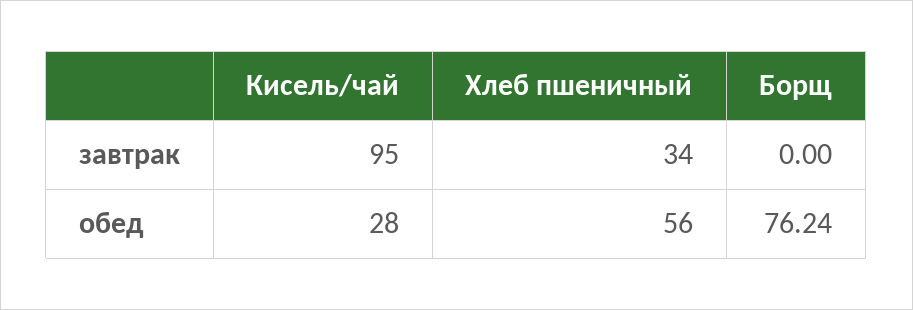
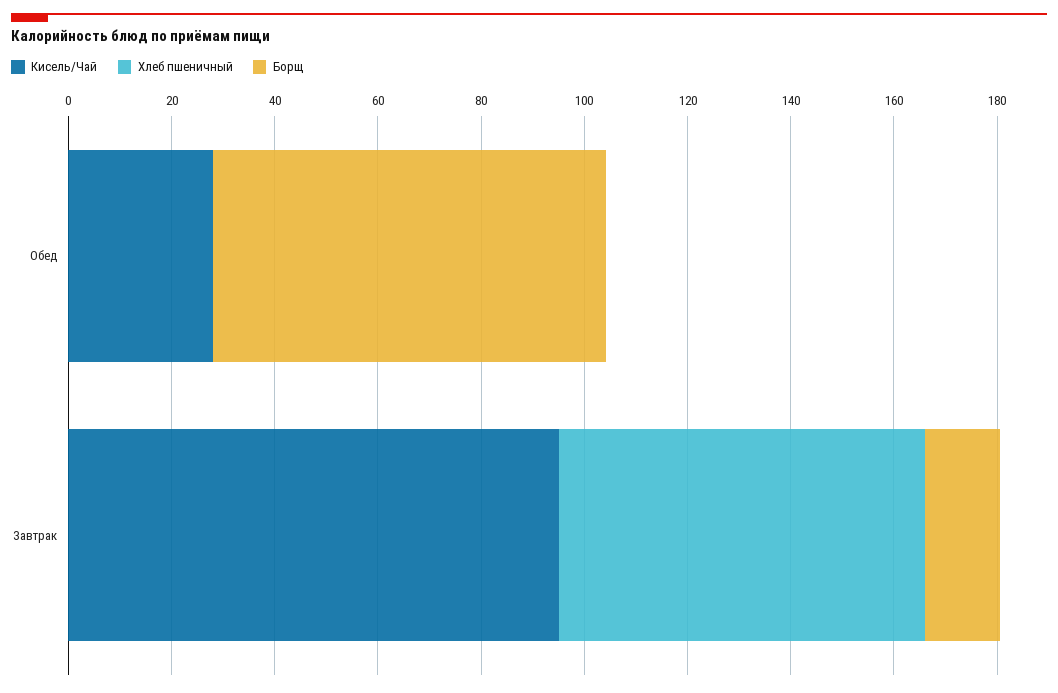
Хлеб пшеничный, завтрак: 34 -> 70
Борщ, завтрак: 0 -> 15
Хлеб пшеничный, обед: 56 -> 0

